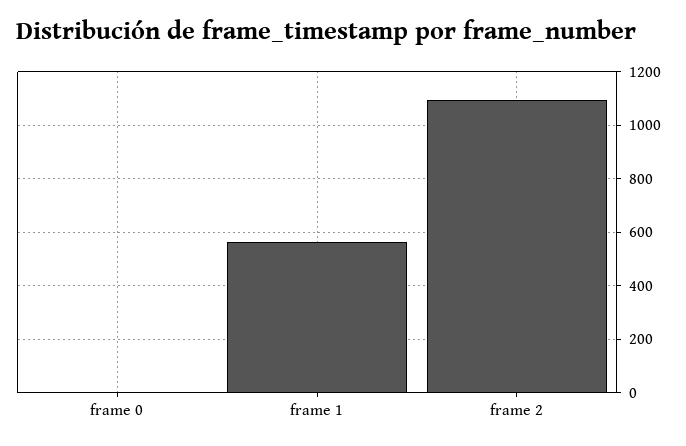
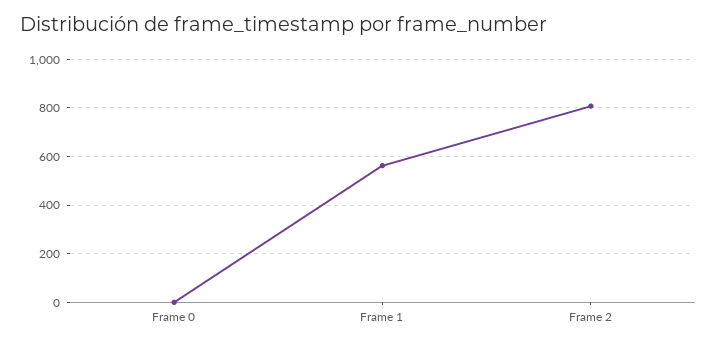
frame 2: 1100 -> 800

